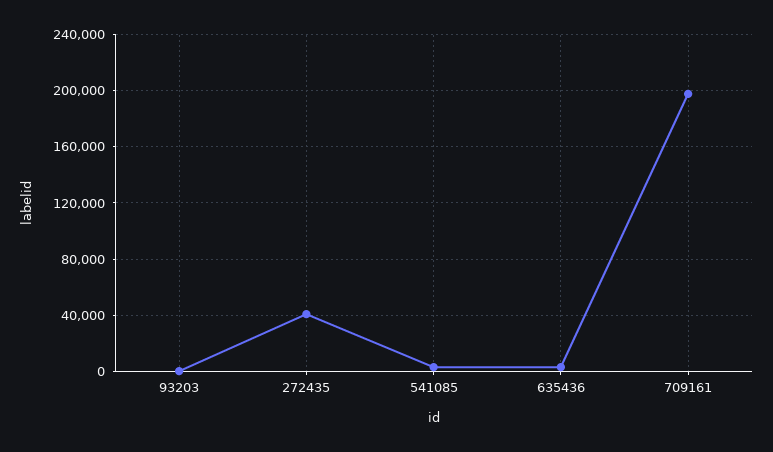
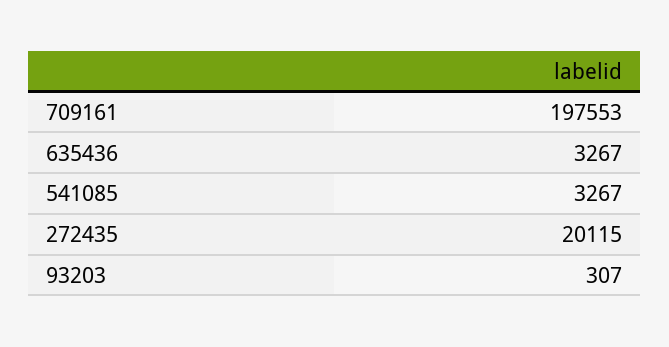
272435: 40000 -> 20115

